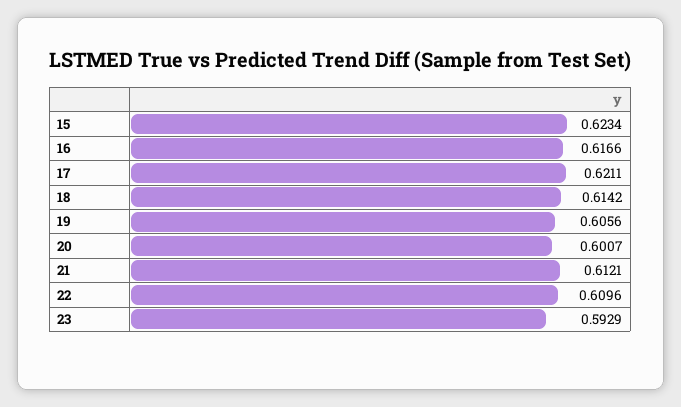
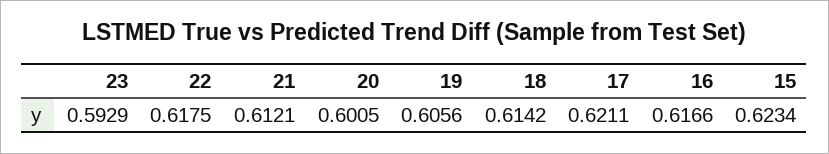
20: 0.6007 -> 0.6005
22: 0.6096 -> 0.6175

